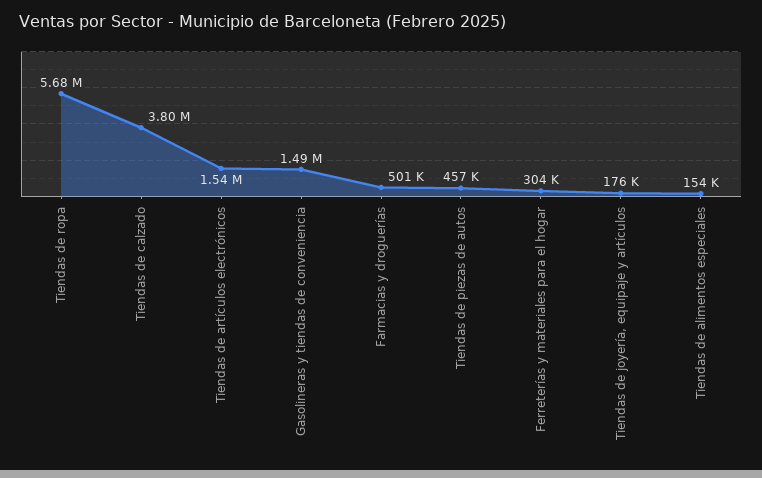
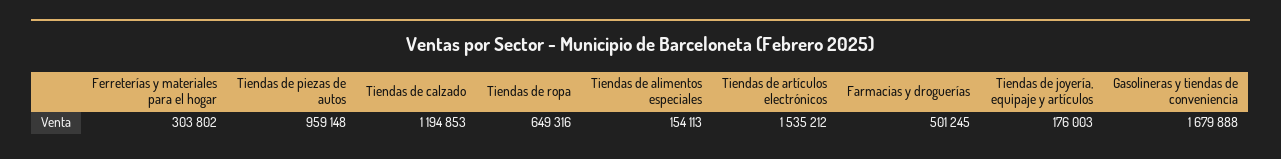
Tiendas de ropa: 5680000 -> 649316
Tiendas de calzado: 3800000 -> 1194853
Gasolineras y tiendas de conveniencia: 1490000 -> 1679888
Tiendas de piezas de autos: 457000 -> 959148

